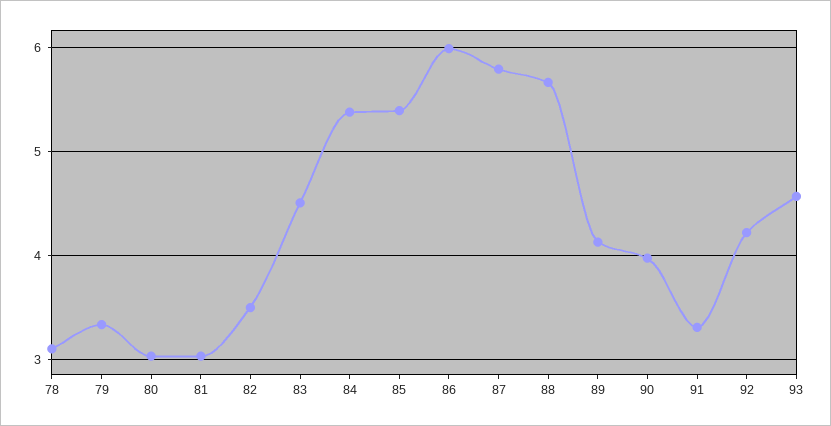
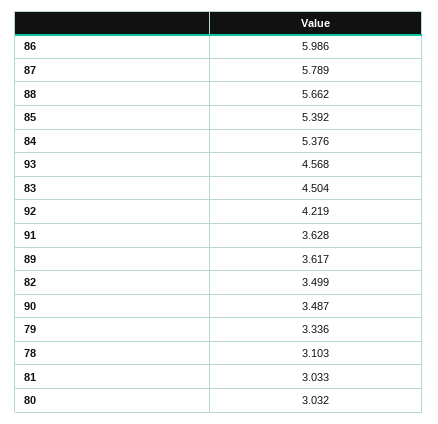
89: 4.1 -> 3.617
90: 4 -> 3.487
91: 3.3 -> 3.628

